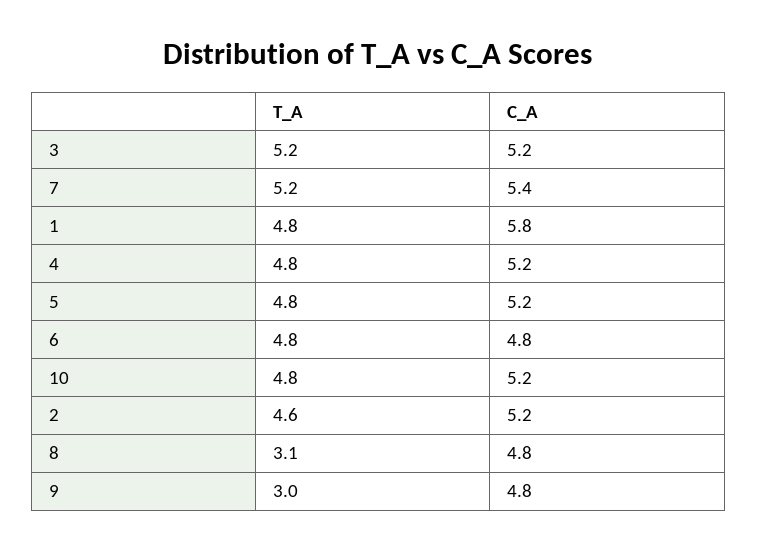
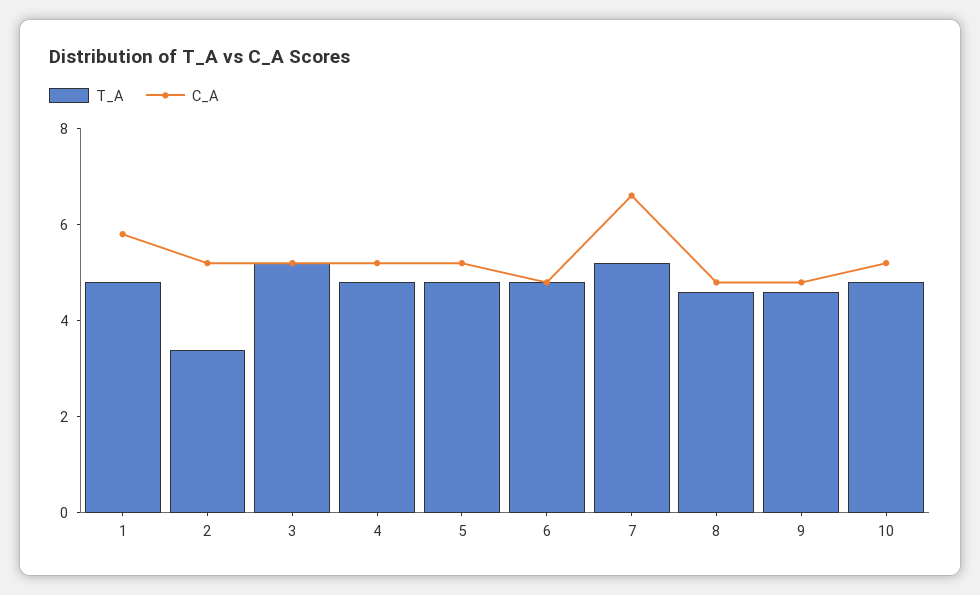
C_A, 7: 5.4 -> 6.5
T_A, 2: 4.6 -> 3.5
T_A, 8: 3.1 -> 4.5
T_A, 9: 3 -> 4.5

